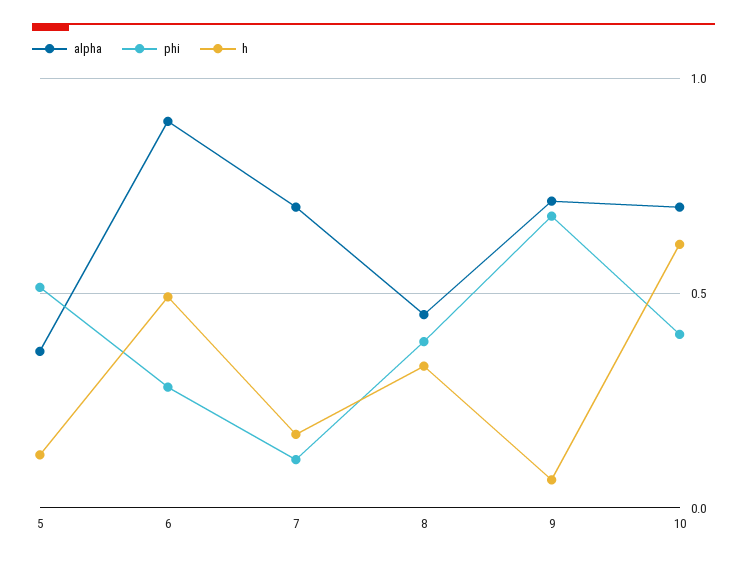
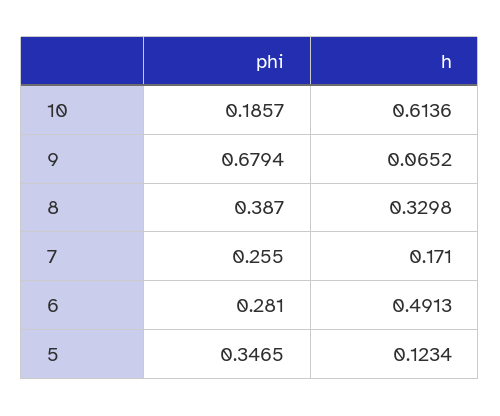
alpha, 5: 0.35 -> none
phi, 5: 0.5 -> 0.3465
alpha, 6: 0.9 -> none
alpha, 7: 0.7 -> none
phi, 7: 0.1 -> 0.255
alpha, 8: 0.45 -> none
alpha, 9: 0.7 -> none
alpha, 10: 0.7 -> none
phi, 10: 0.4 -> 0.1857

